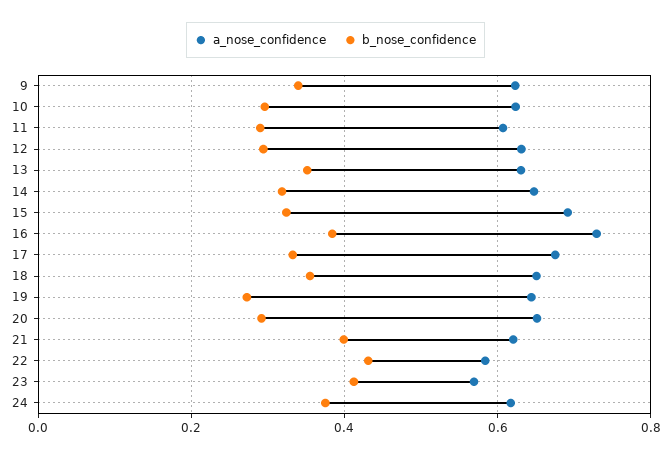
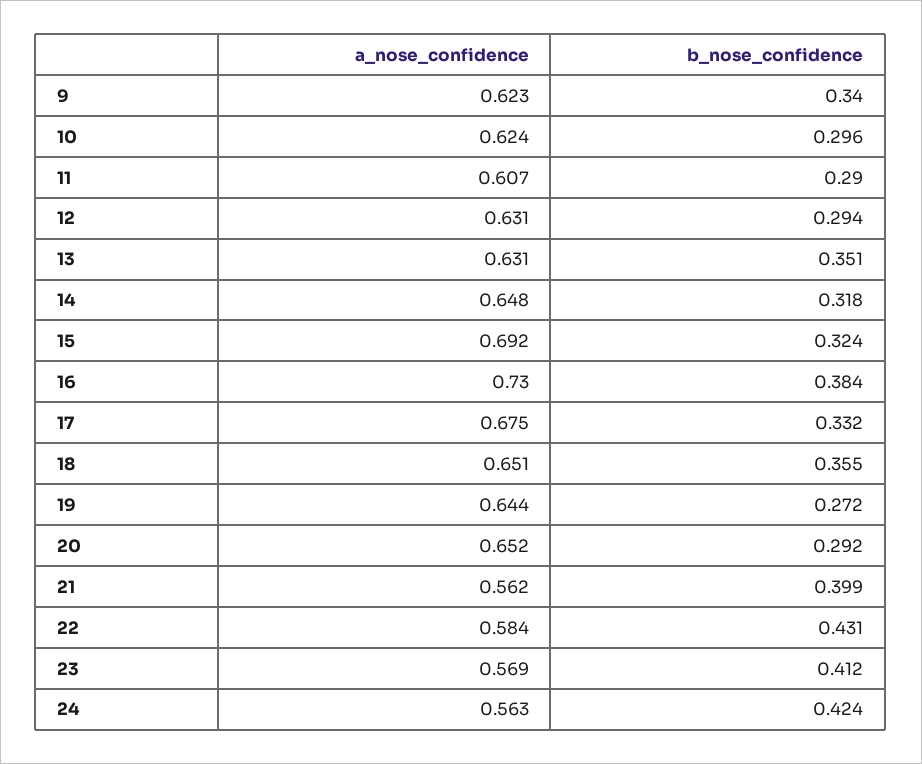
a_nose_confidence, 21: 0.62 -> 0.562
a_nose_confidence, 24: 0.62 -> 0.563
b_nose_confidence, 24: 0.38 -> 0.424

